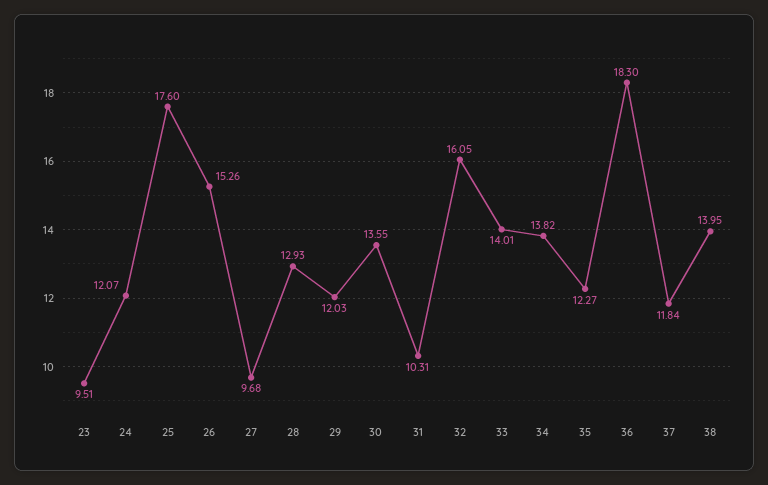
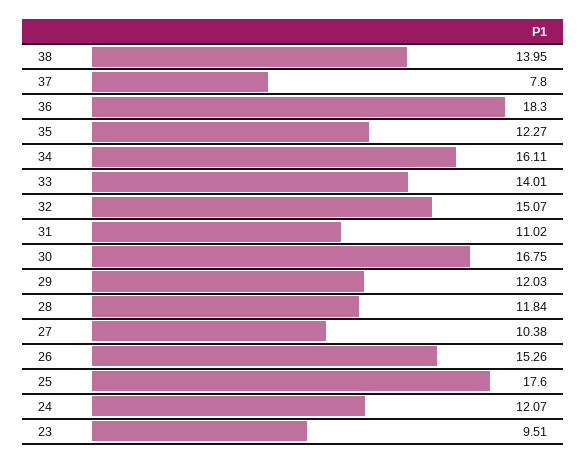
27: 9.68 -> 10.38
28: 12.93 -> 11.84
30: 13.55 -> 16.75
31: 10.31 -> 11.02
32: 16.05 -> 15.07
34: 13.82 -> 16.11
37: 11.84 -> 7.8

